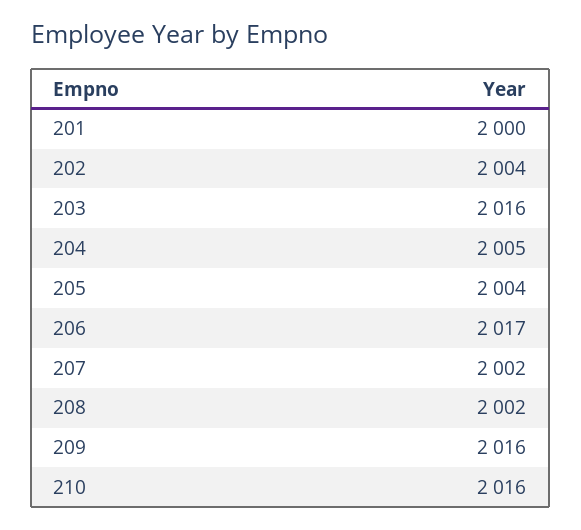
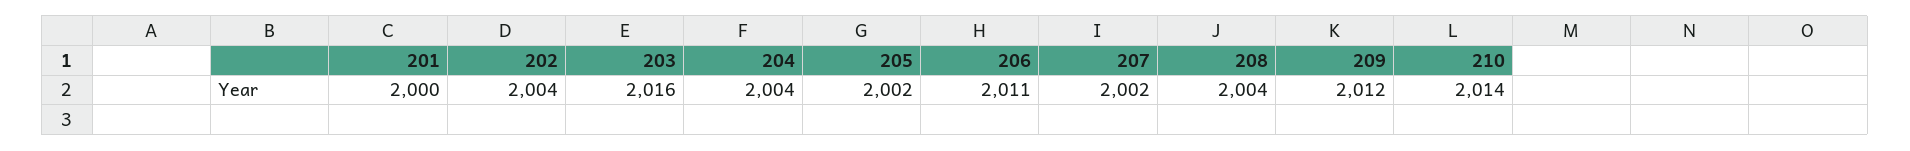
204: 2005 -> 2004
205: 2004 -> 2002
206: 2017 -> 2011
208: 2002 -> 2004
209: 2016 -> 2012
210: 2016 -> 2014

